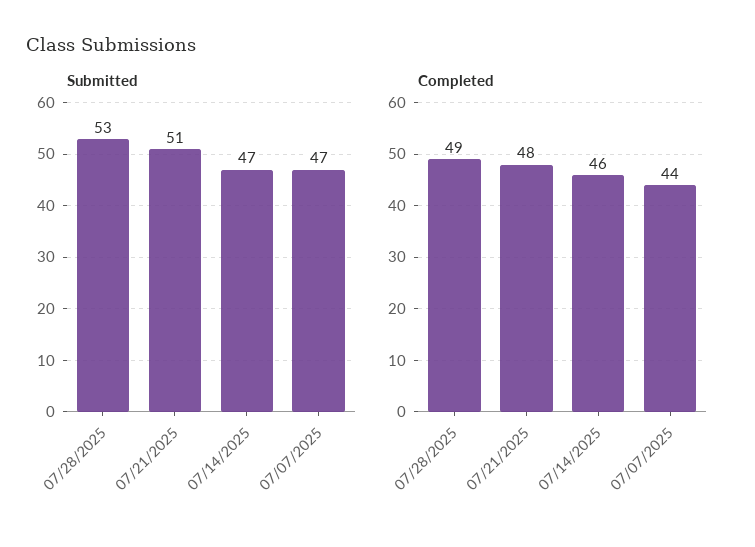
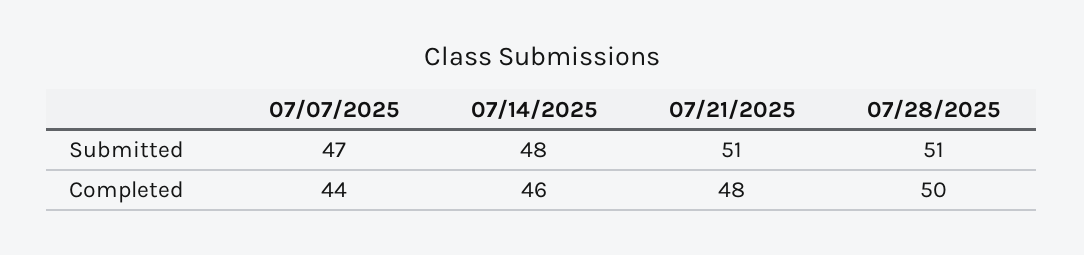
Submitted, 07/28/2025: 53 -> 51
Submitted, 07/14/2025: 47 -> 48
Completed, 07/28/2025: 49 -> 50

